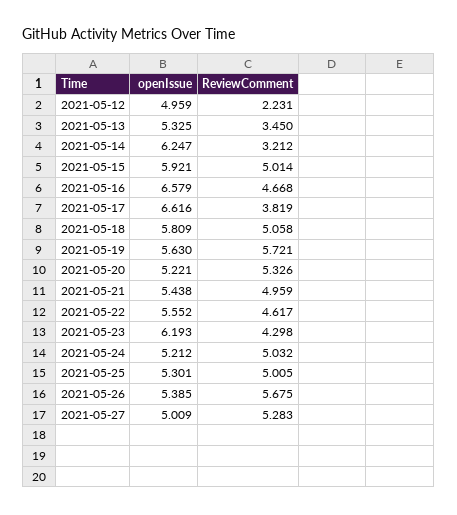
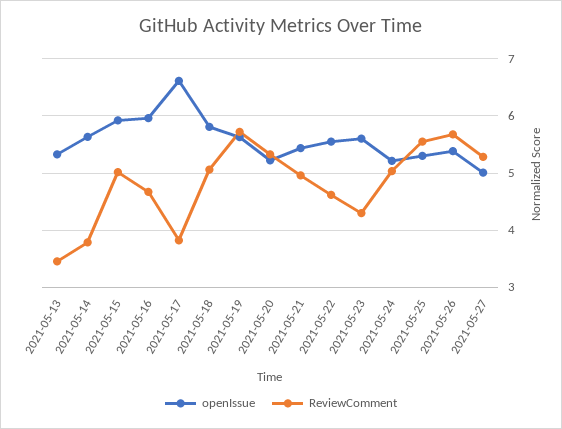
openIssue, 2021-05-12: 4.959 -> none
ReviewComment, 2021-05-12: 2.231 -> none
openIssue, 2021-05-14: 6.247 -> 5.6
ReviewComment, 2021-05-14: 3.212 -> 3.8
openIssue, 2021-05-16: 6.579 -> 6
openIssue, 2021-05-23: 6.193 -> 5.6
ReviewComment, 2021-05-25: 5.005 -> 5.6

